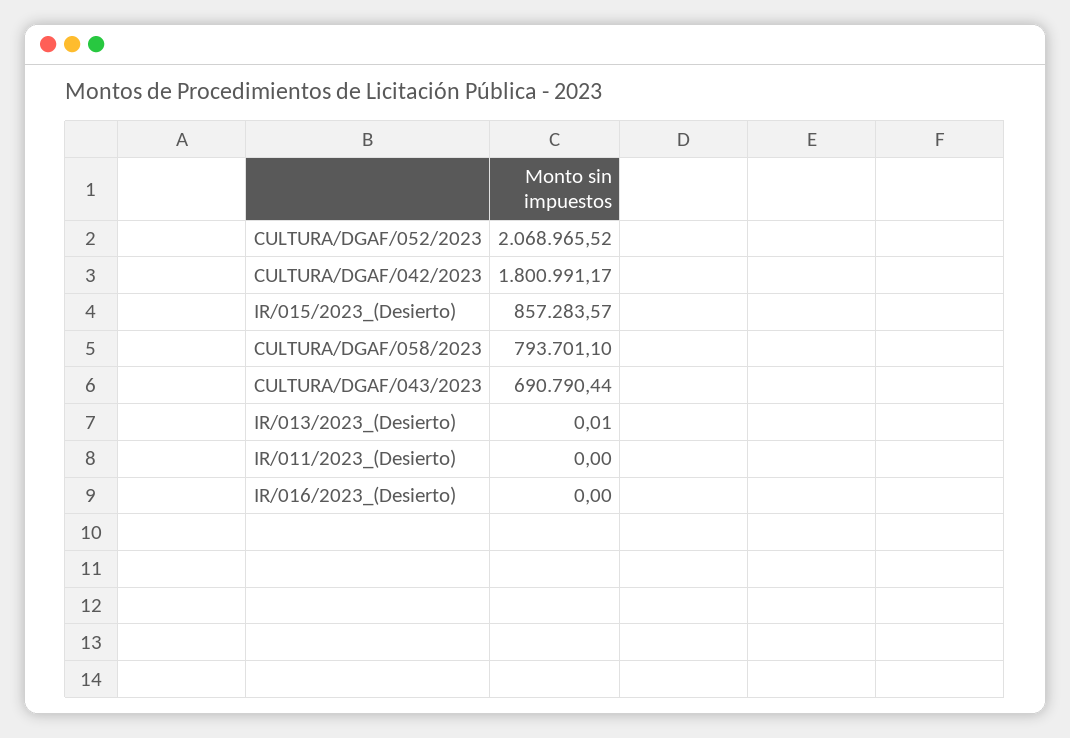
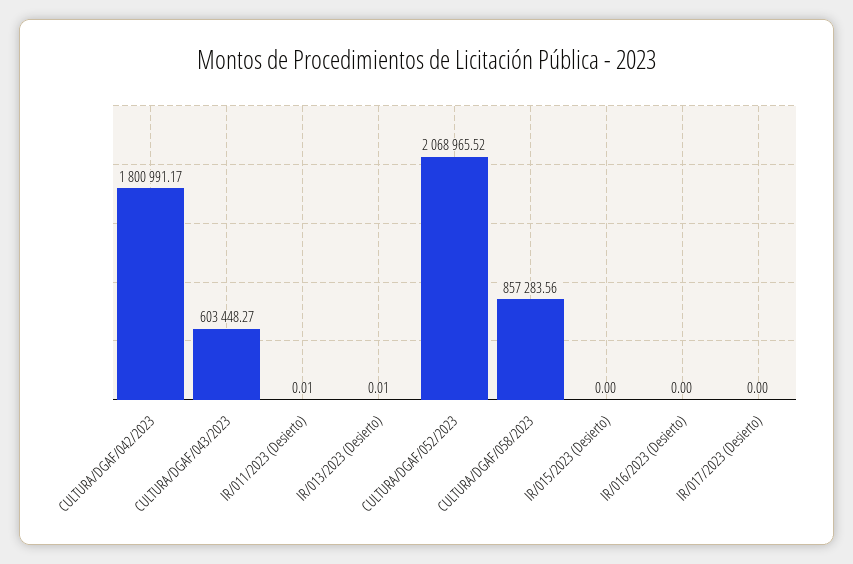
IR/015/2023_(Desierto): 857283.57 -> 0
CULTURA/DGAF/058/2023: 793701.1 -> 857283.56
CULTURA/DGAF/043/2023: 690790.44 -> 603448.27
IR/011/2023_(Desierto): 0 -> 0.01
IR/017/2023 (Desierto): none -> 0

